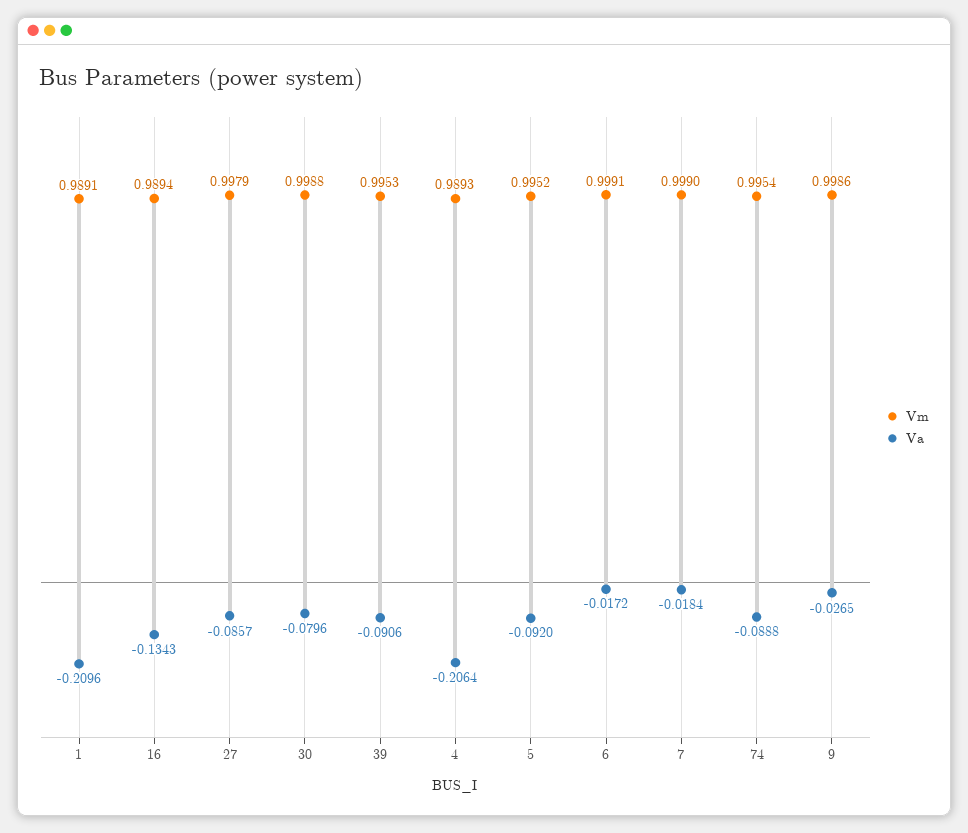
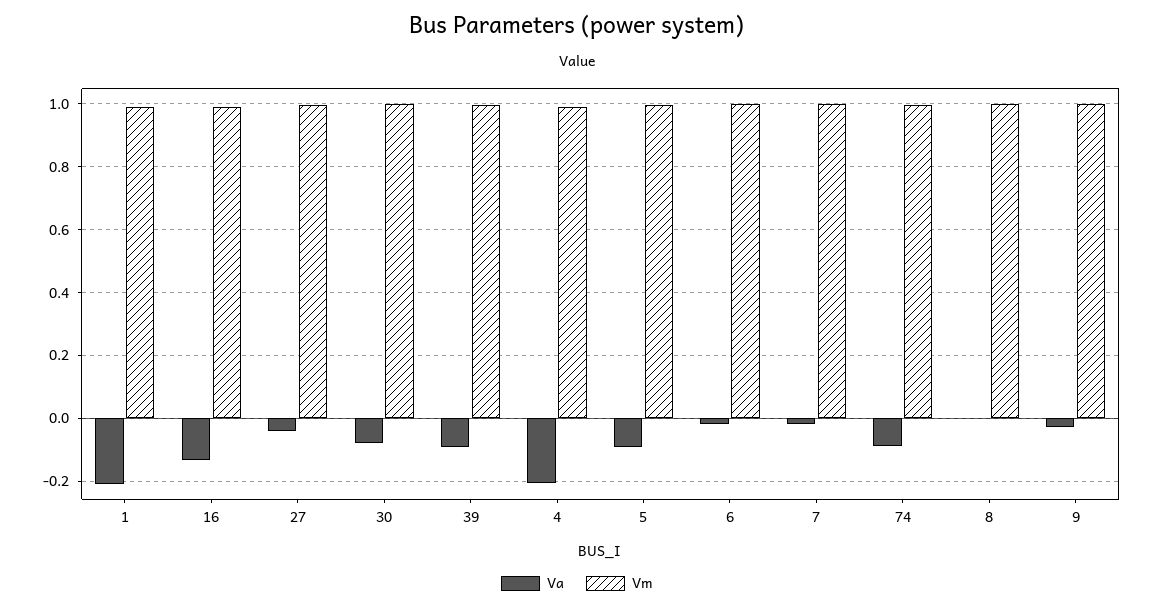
Va, 27: -0.0857 -> -0.04
Va, 8: none -> 0
Vm, 8: none -> 1

